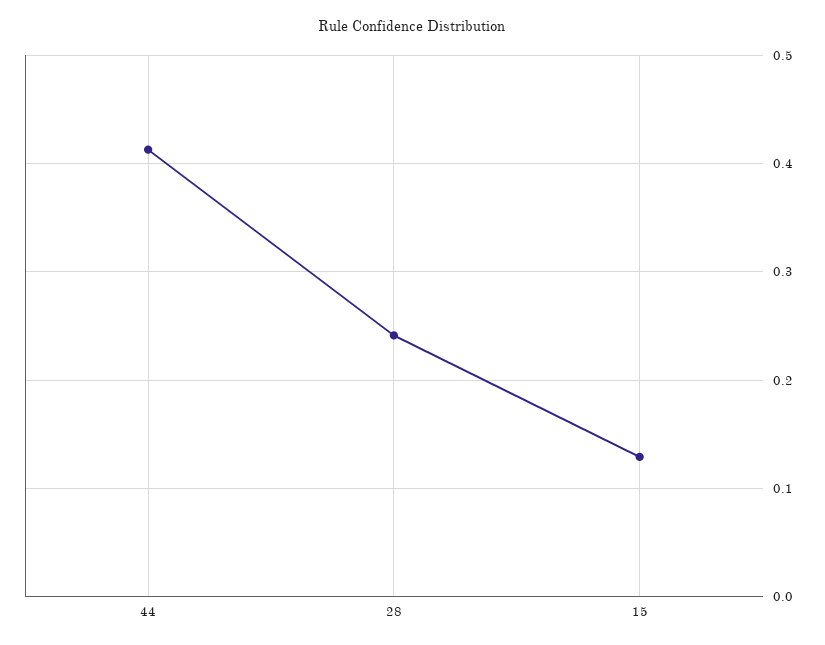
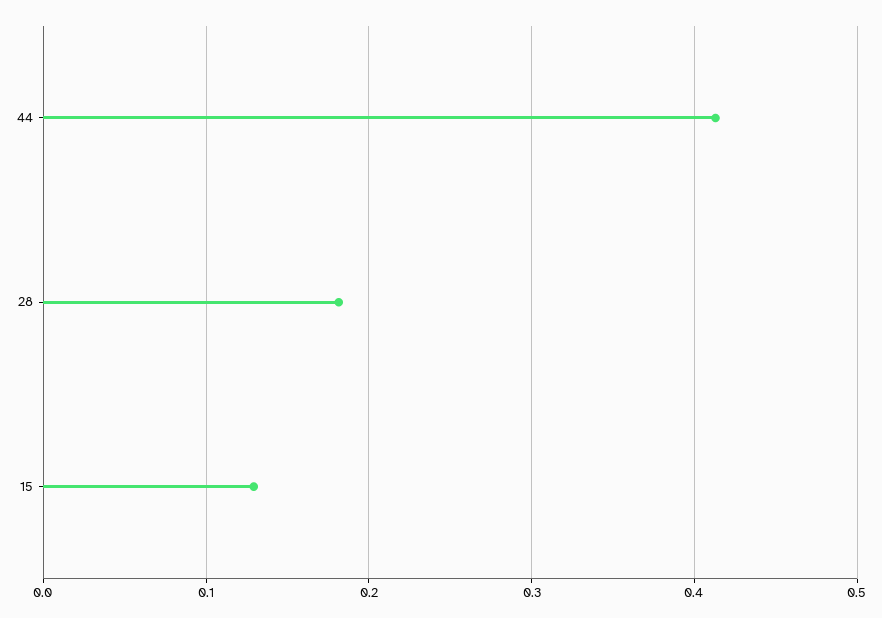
28: 0.24 -> 0.18

